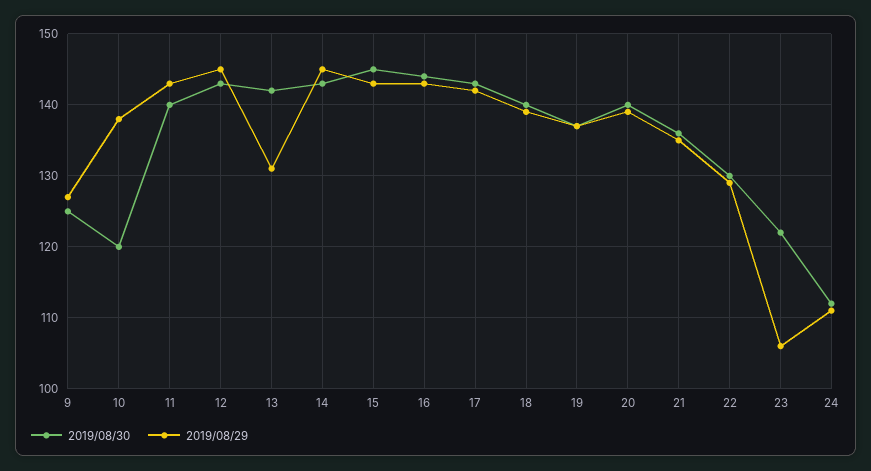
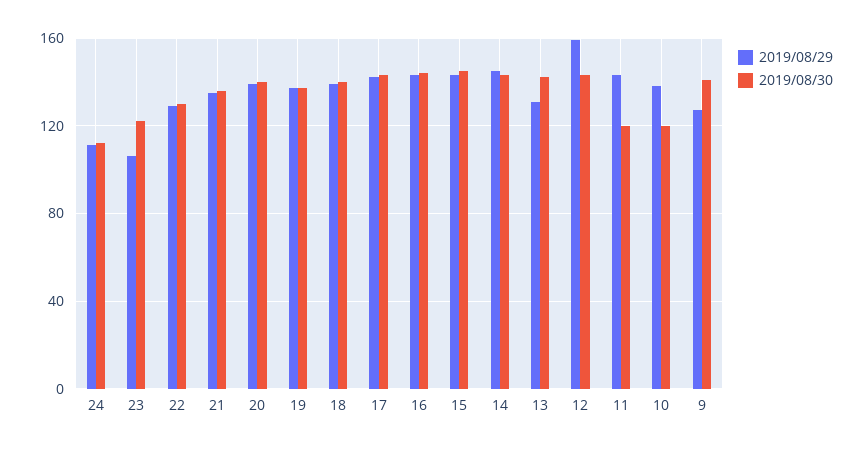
2019/08/30, 9: 125 -> 140
2019/08/30, 11: 140 -> 120
2019/08/29, 12: 145 -> 160

